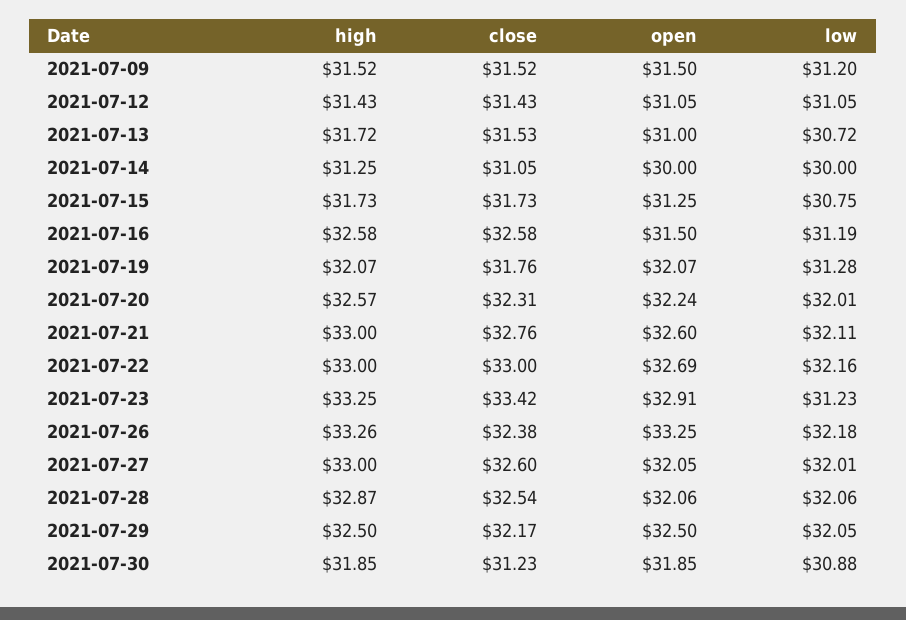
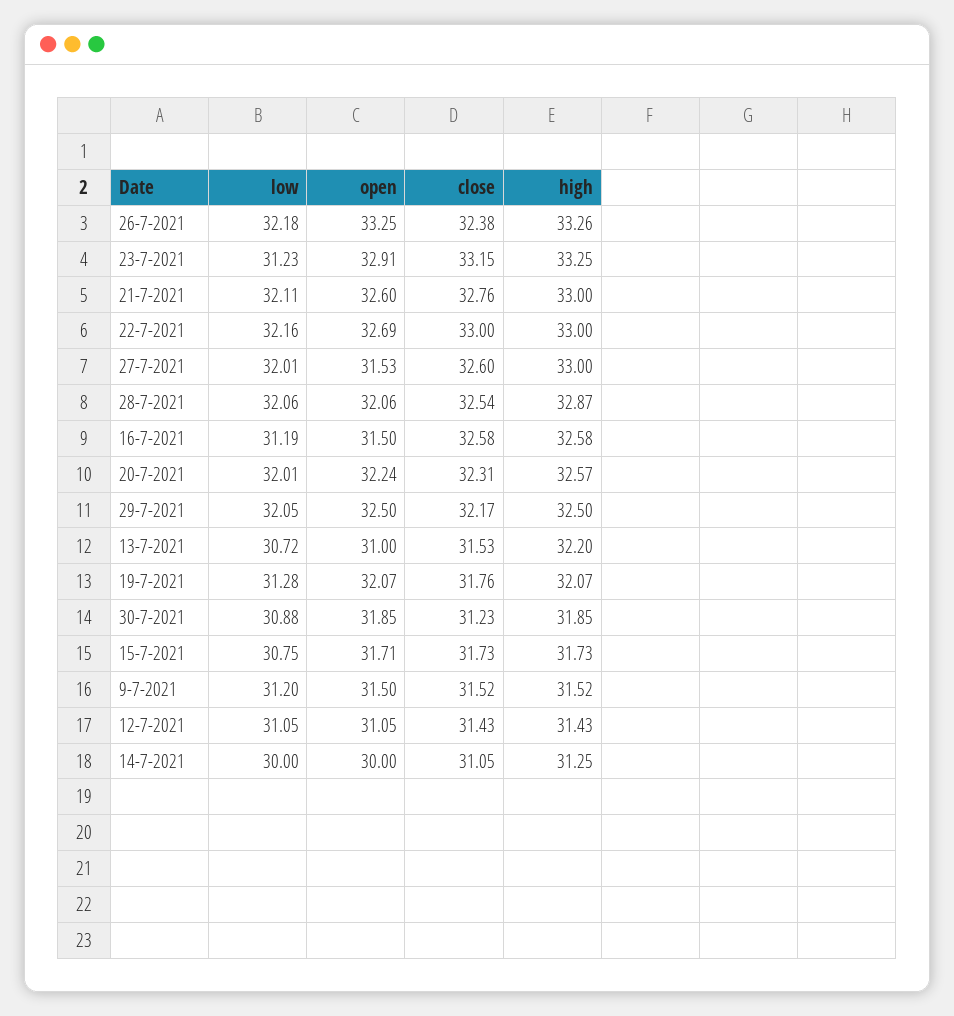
high, 2021-07-13: 31.72 -> 32.2
open, 2021-07-15: 31.25 -> 31.71
close, 2021-07-23: 33.42 -> 33.15
open, 2021-07-27: 32.05 -> 31.53

